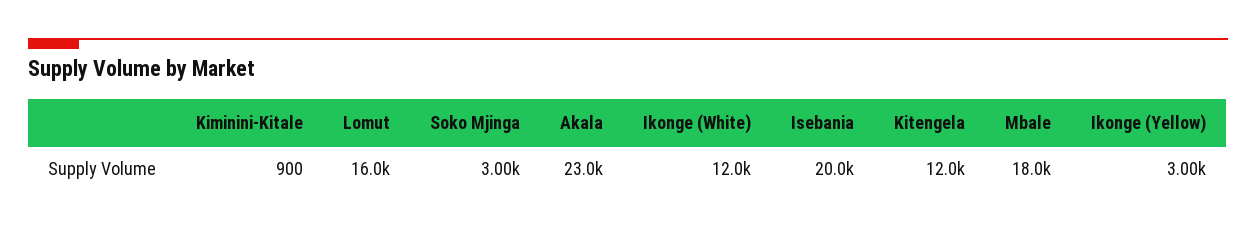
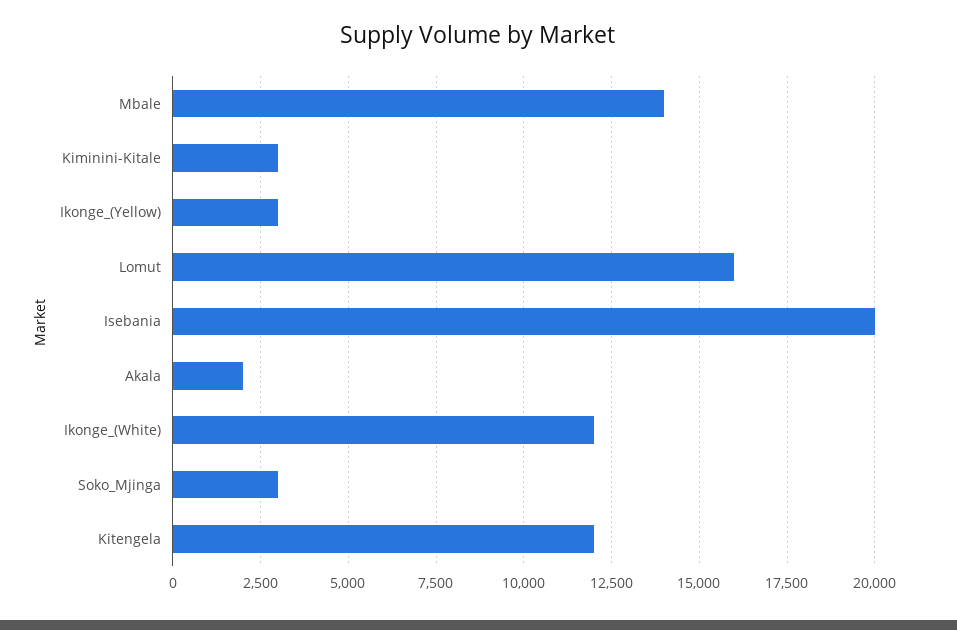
Kiminini-Kitale: 900 -> 3000
Akala: 23000 -> 2000
Mbale: 18000 -> 14000

